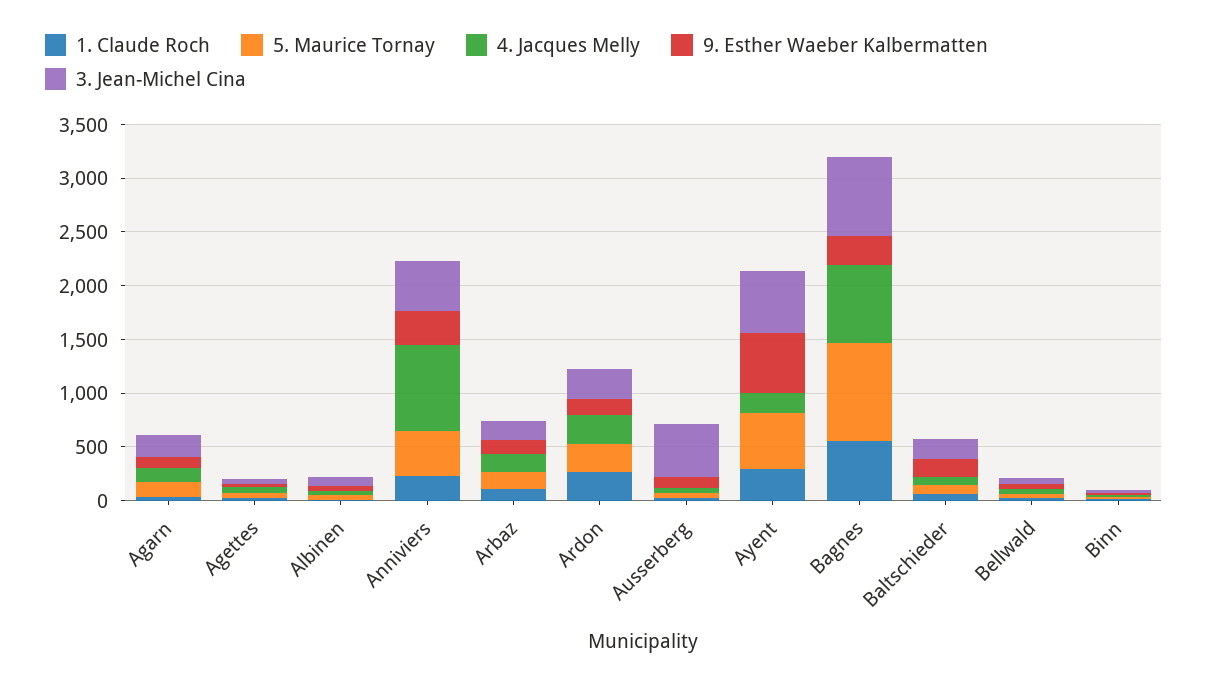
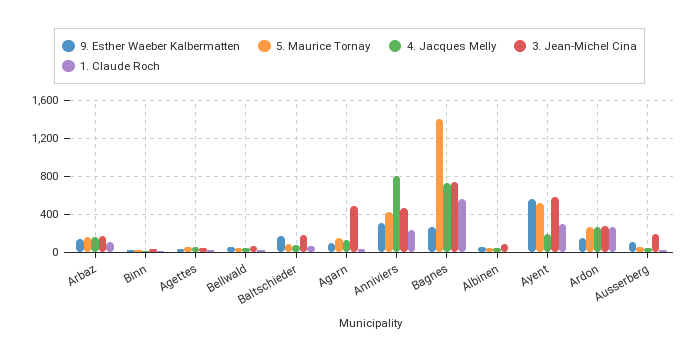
3. Jean-Michel Cina, Agarn: 200 -> 500
3. Jean-Michel Cina, Ausserberg: 500 -> 200
5. Maurice Tornay, Bagnes: 900 -> 1400

